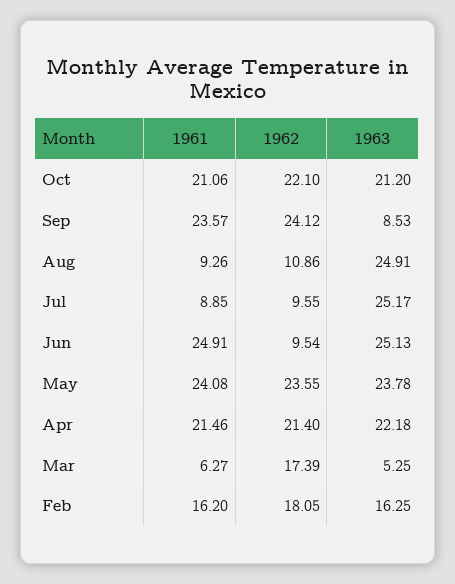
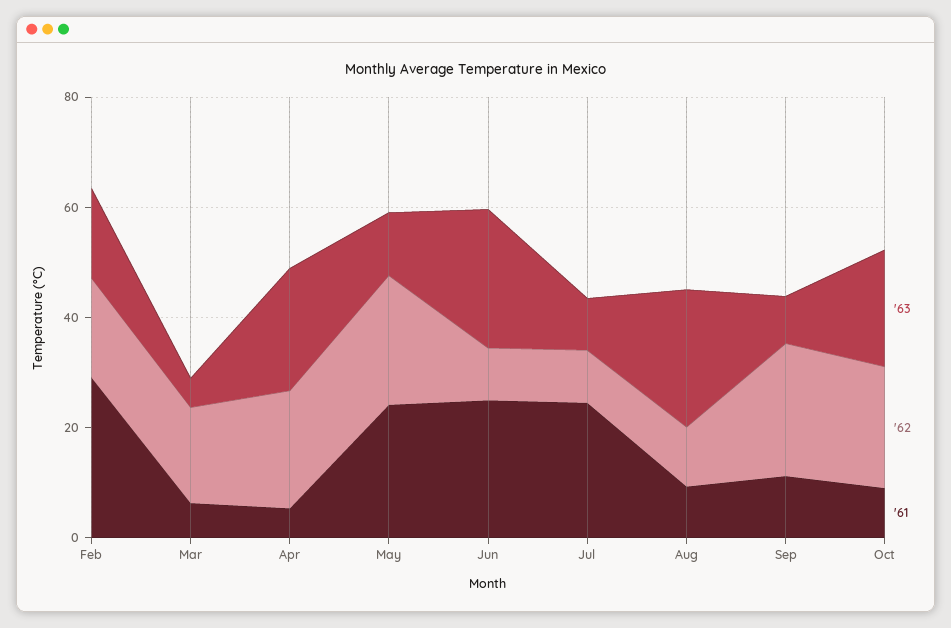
1961, Oct: 21.06 -> 10
1961, Sep: 23.57 -> 10
1961, Jul: 8.85 -> 25
1963, Jul: 25.17 -> 10
1963, May: 23.78 -> 10
1961, Apr: 21.46 -> 5
1961, Feb: 16.2 -> 30

